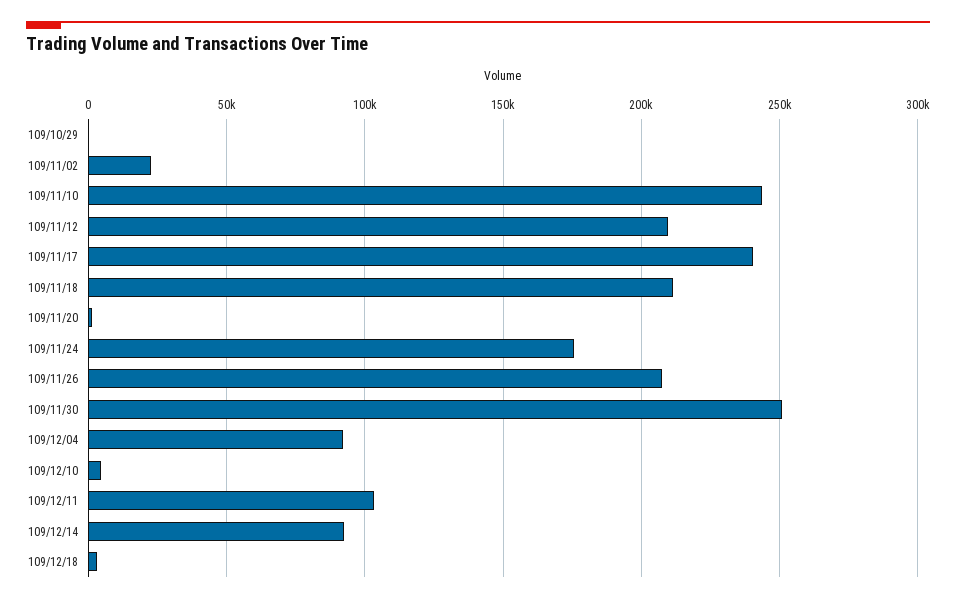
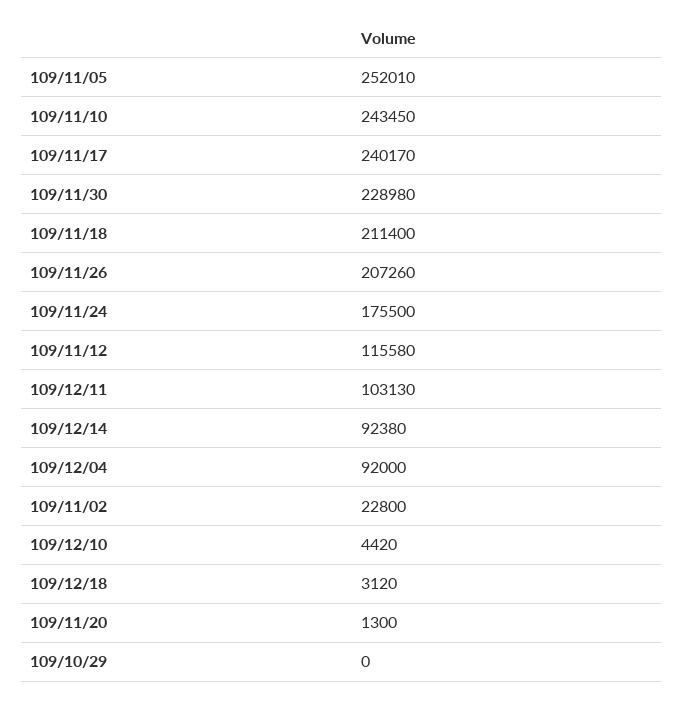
109/11/12: 210000 -> 115580
109/11/30: 250000 -> 228980
109/11/05: none -> 252010

